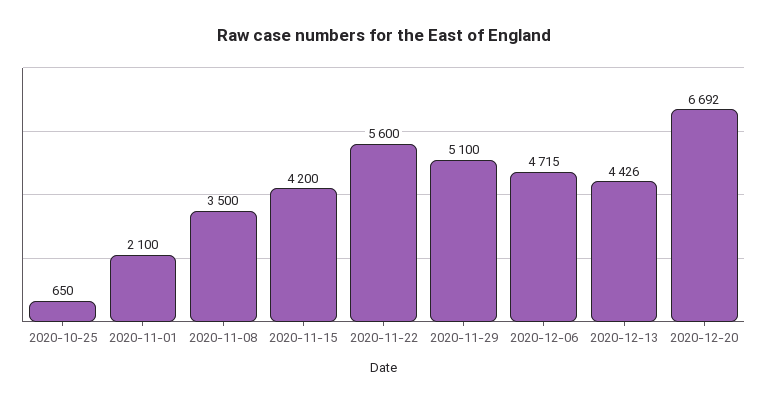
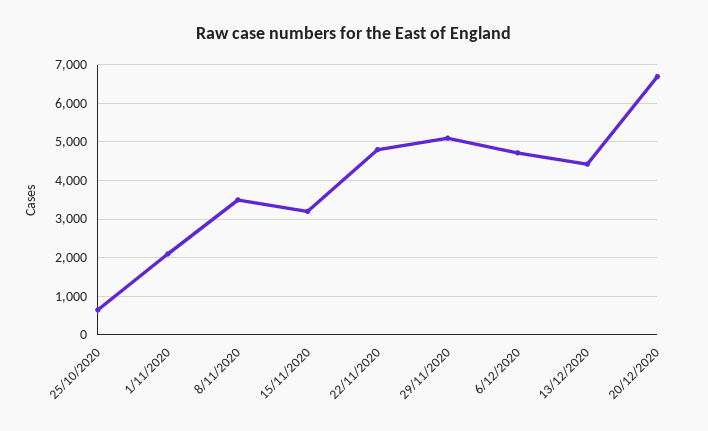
2020-11-15: 4200 -> 3200
2020-11-22: 5600 -> 4800

